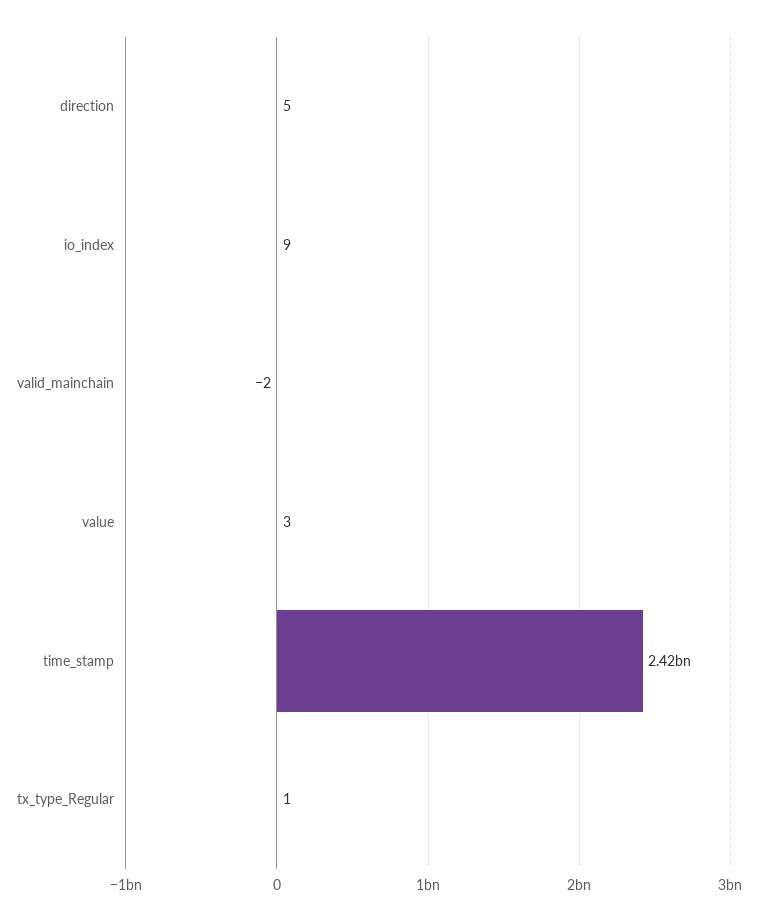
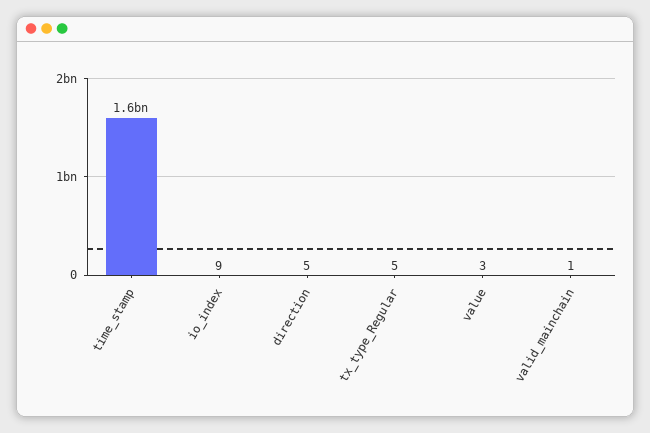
valid_mainchain: -2 -> 1
time_stamp: 2420000000 -> 1600000000
tx_type_Regular: 1 -> 5

